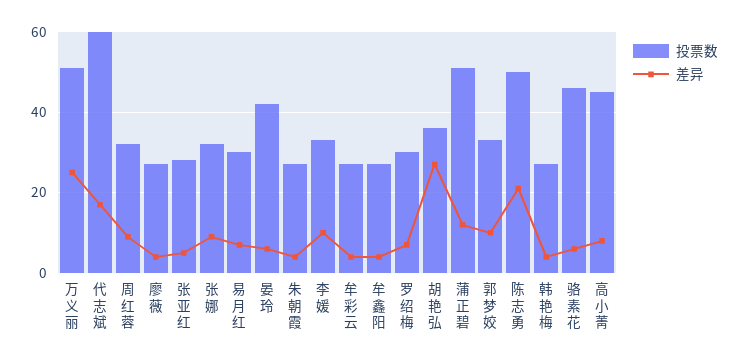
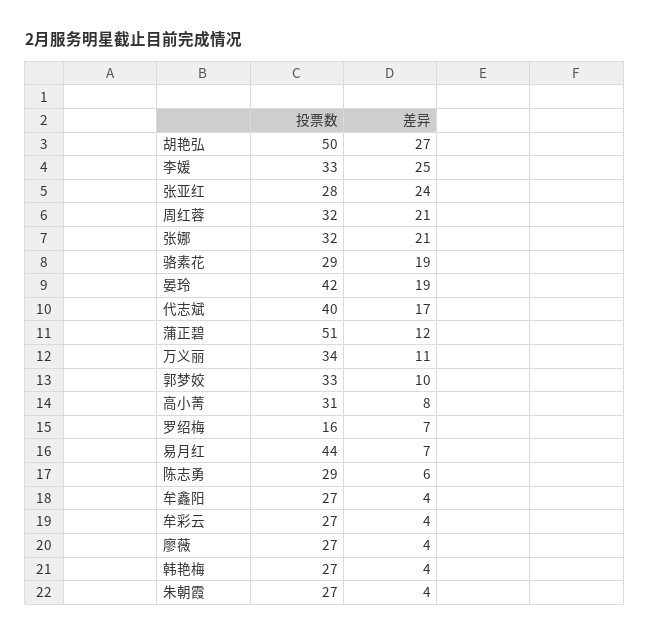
投票数, 万义丽: 50 -> 34
差异, 万义丽: 25 -> 11
投票数, 代志斌: 60 -> 40
差异, 周红蓉: 10 -> 21
差异, 张亚红: 5 -> 24
差异, 张娜: 10 -> 21
投票数, 易月红: 30 -> 44
差异, 晏玲: 5 -> 19
差异, 李媛: 10 -> 25
投票数, 罗绍梅: 30 -> 16
投票数, 胡艳弘: 35 -> 50
投票数, 陈志勇: 50 -> 29
差异, 陈志勇: 20 -> 6
投票数, 骆素花: 45 -> 29
差异, 骆素花: 5 -> 19
投票数, 高小菁: 45 -> 31

